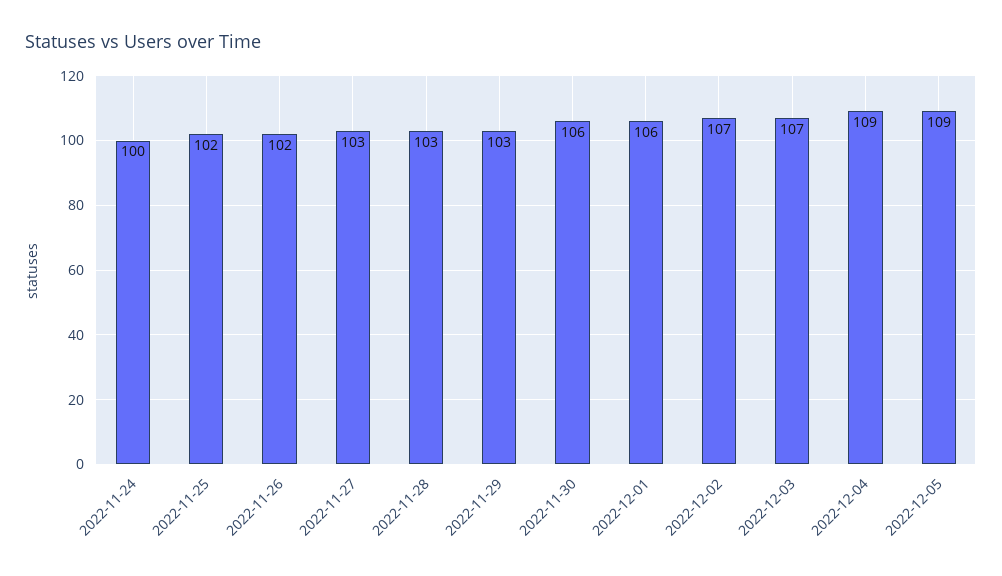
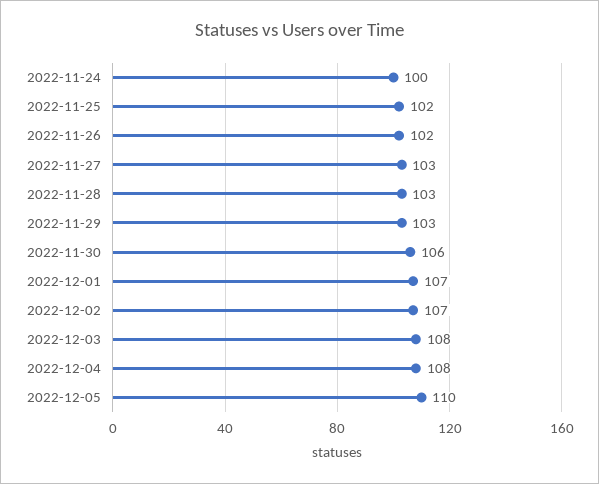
2022-12-01: 106 -> 107
2022-12-03: 107 -> 108
2022-12-04: 109 -> 108
2022-12-05: 109 -> 110

